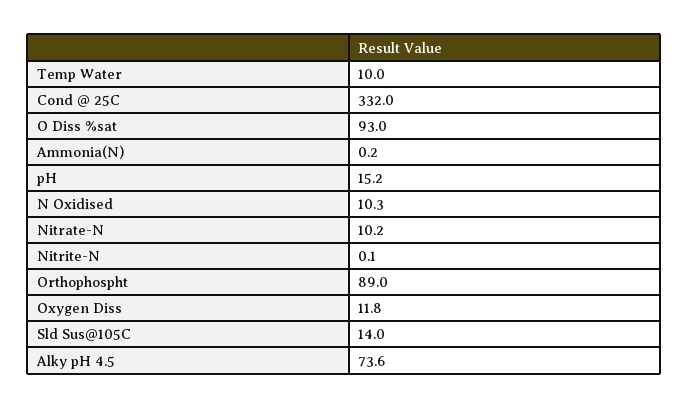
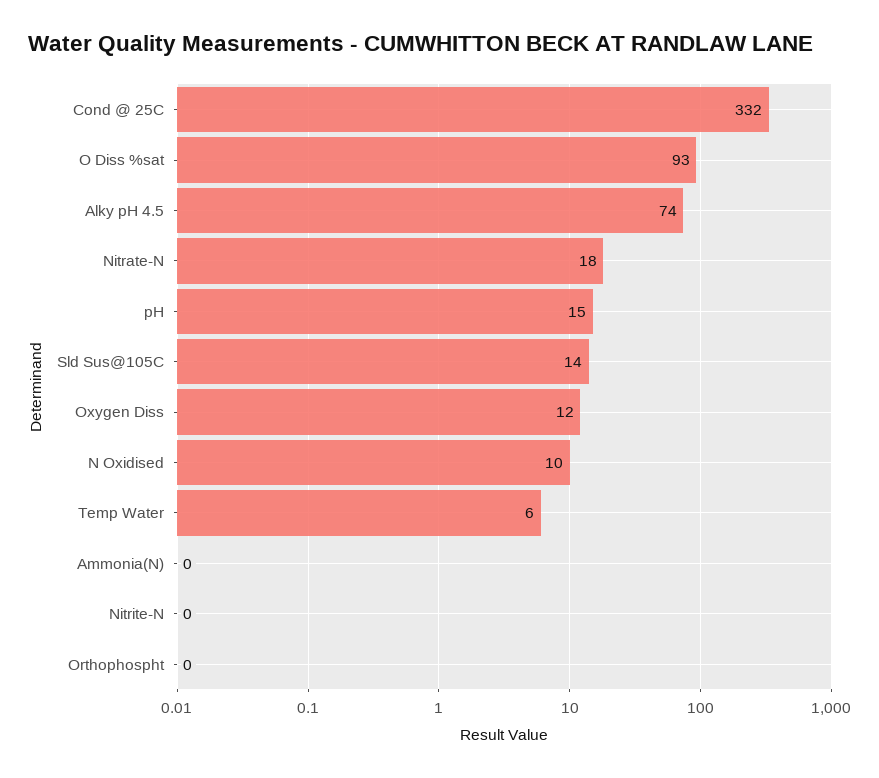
Temp Water: 10 -> 6
Nitrate-N: 10.2 -> 18
Orthophospht: 89 -> 0

